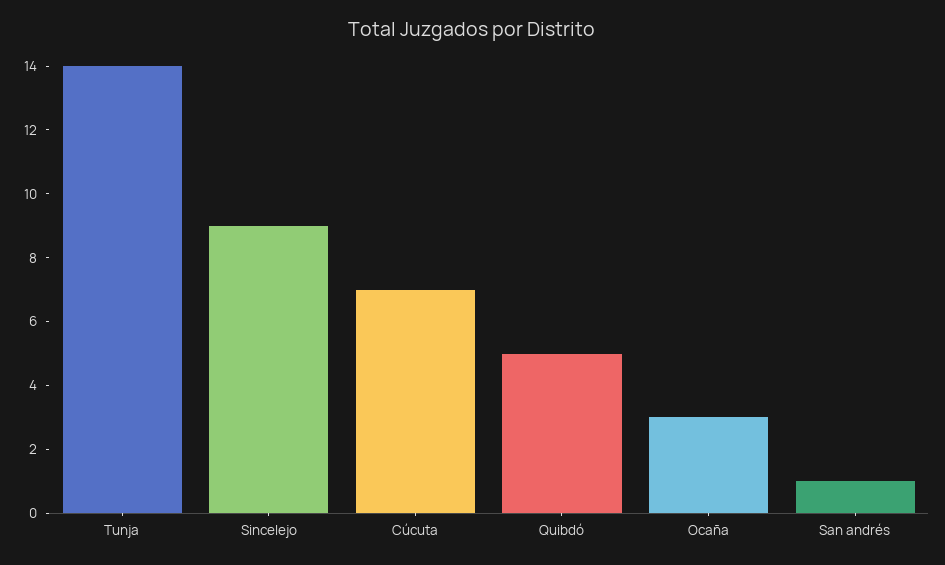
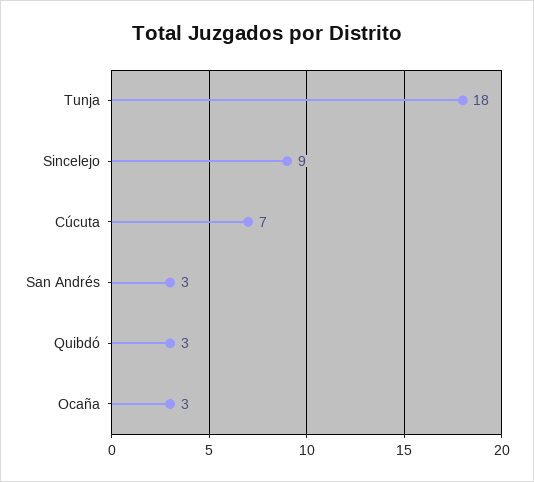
Tunja: 14 -> 18
Quibdó: 5 -> 3
San andrés: 1 -> 3

